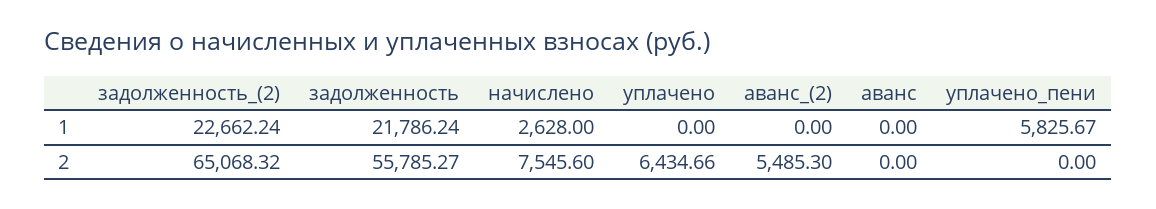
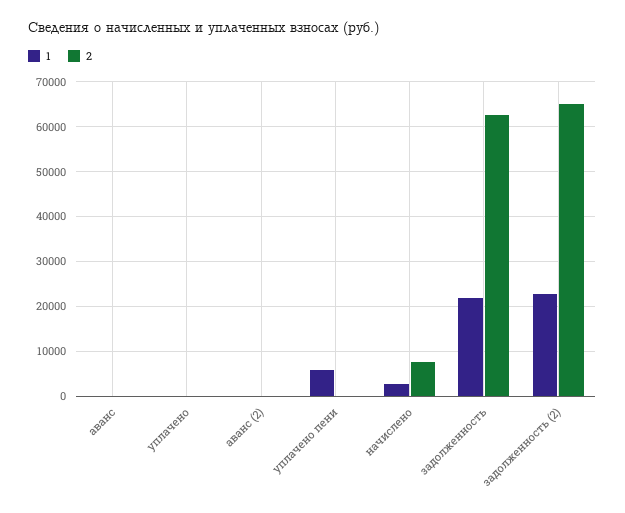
2, задолженность: 55785.27 -> 62000
2, уплачено: 6434.66 -> 0
2, аванс_(2): 5485.3 -> 0

